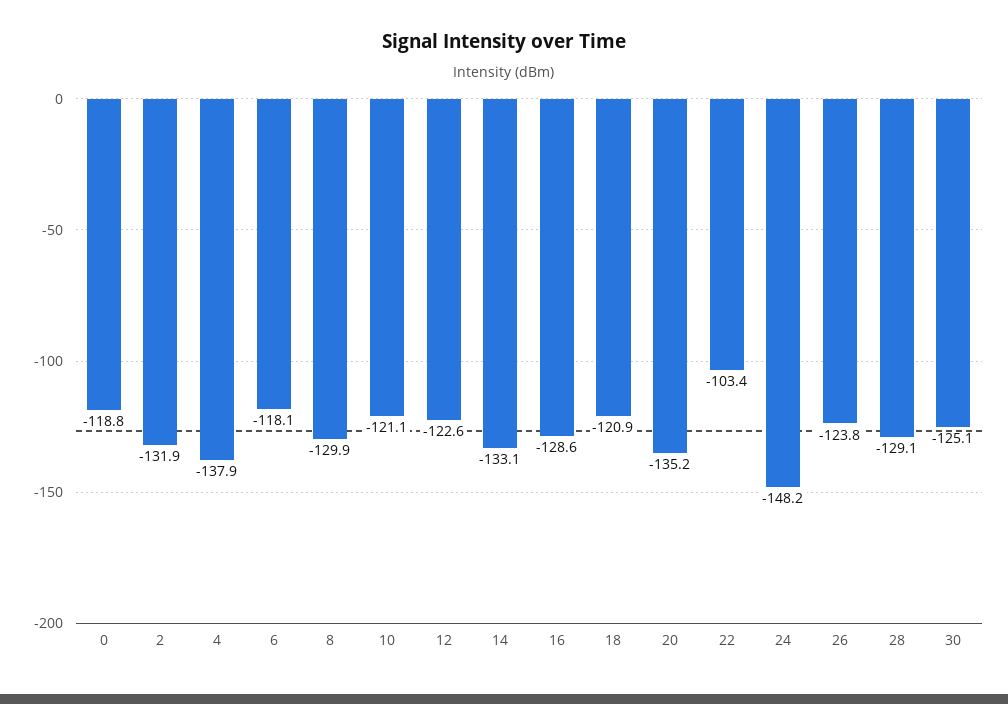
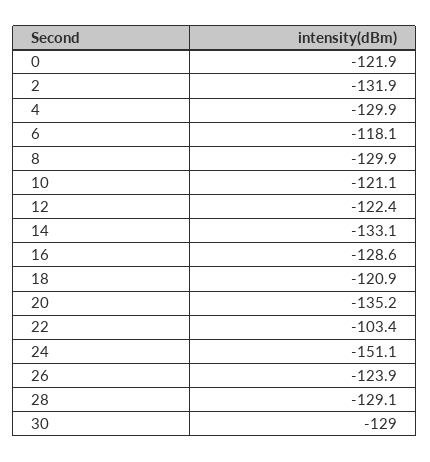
0: -118.8 -> -121.9
4: -137.9 -> -129.9
12: -122.6 -> -122.4
24: -148.2 -> -151.1
26: -123.8 -> -123.9
30: -125.1 -> -129

